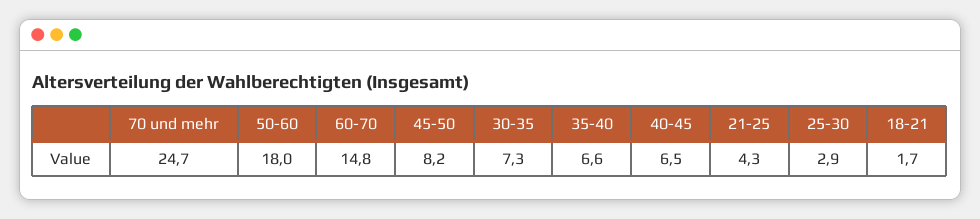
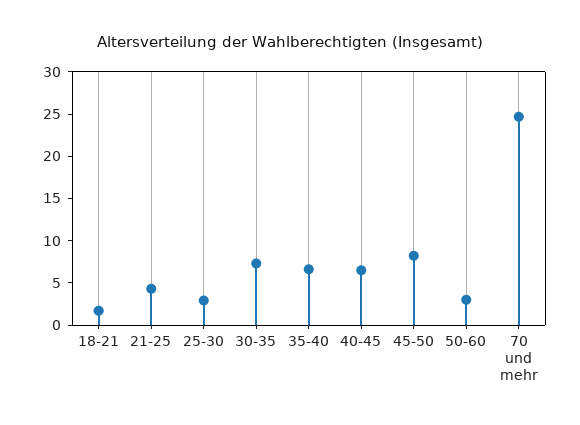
50-60: 18 -> 3
60-70: 14.8 -> none

